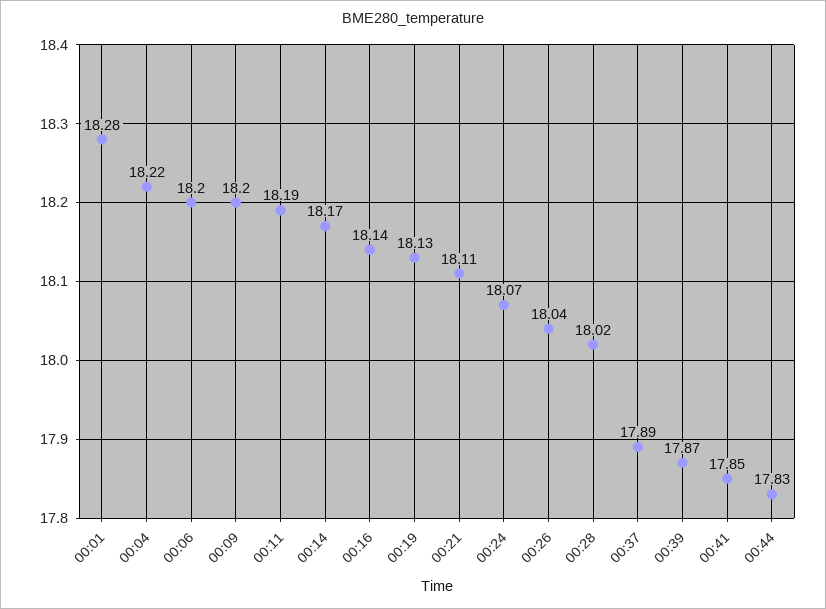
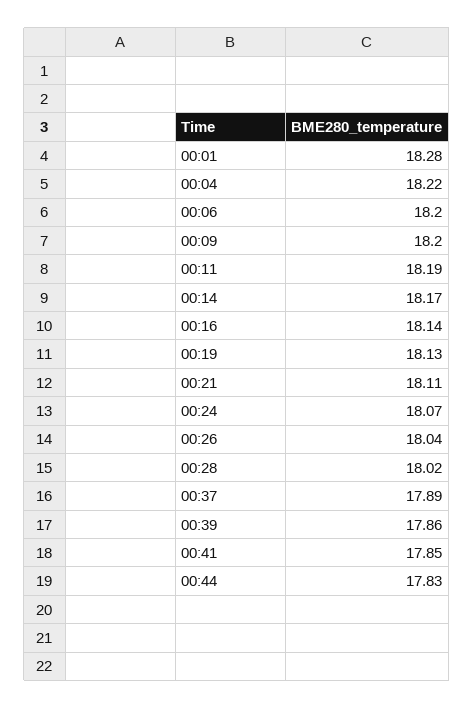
00:39: 17.87 -> 17.86

